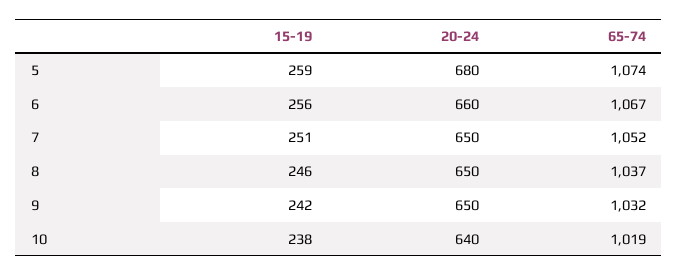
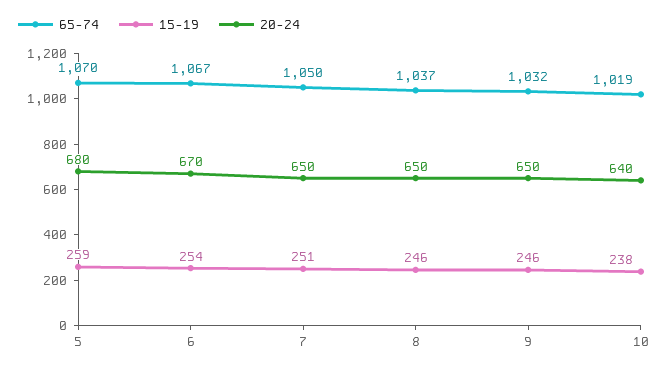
65-74, 5: 1074 -> 1070
15-19, 6: 256 -> 254
20-24, 6: 660 -> 670
65-74, 7: 1052 -> 1050
15-19, 9: 242 -> 246

